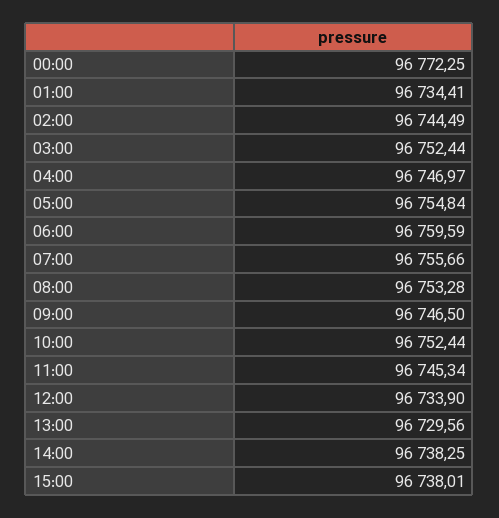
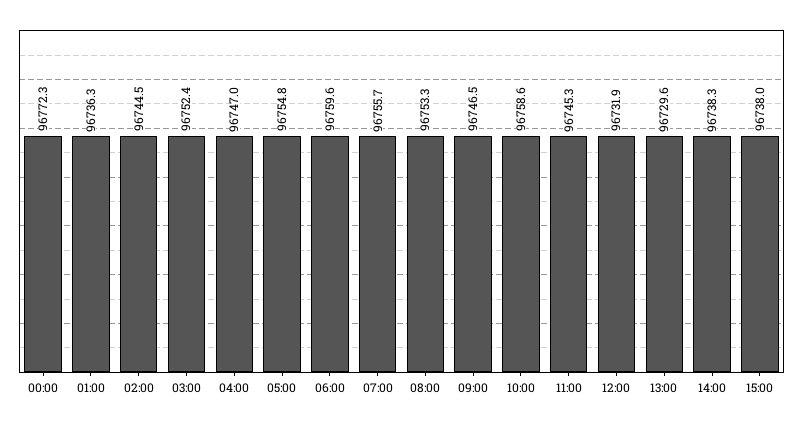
01:00: 96734.41 -> 96736.3
10:00: 96752.44 -> 96758.6
12:00: 96733.9 -> 96731.9

